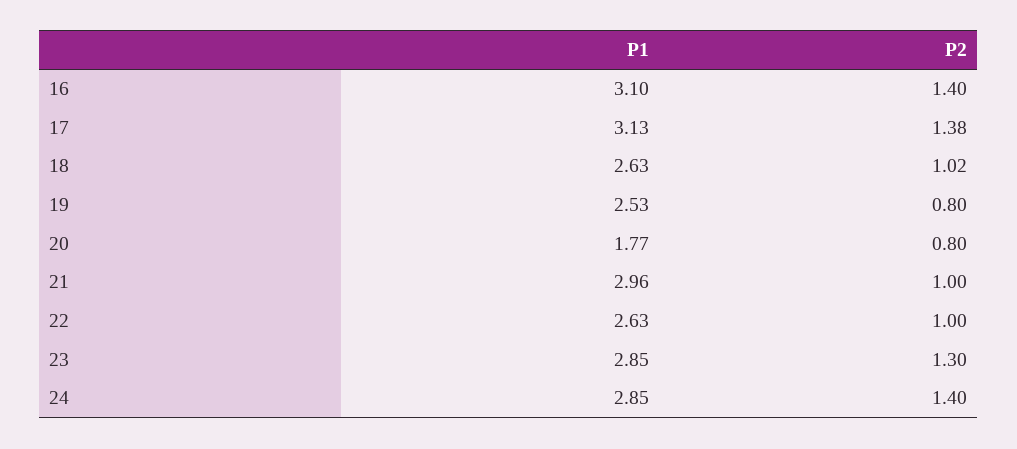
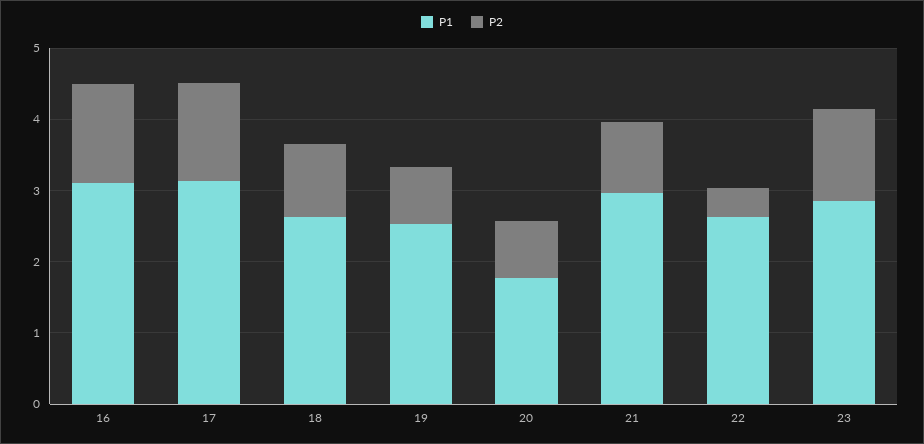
P2, 22: 1 -> 0.4
P1, 24: 2.85 -> none
P2, 24: 1.4 -> none

